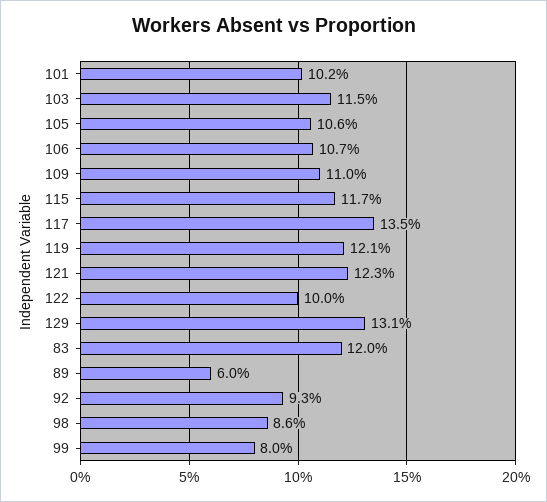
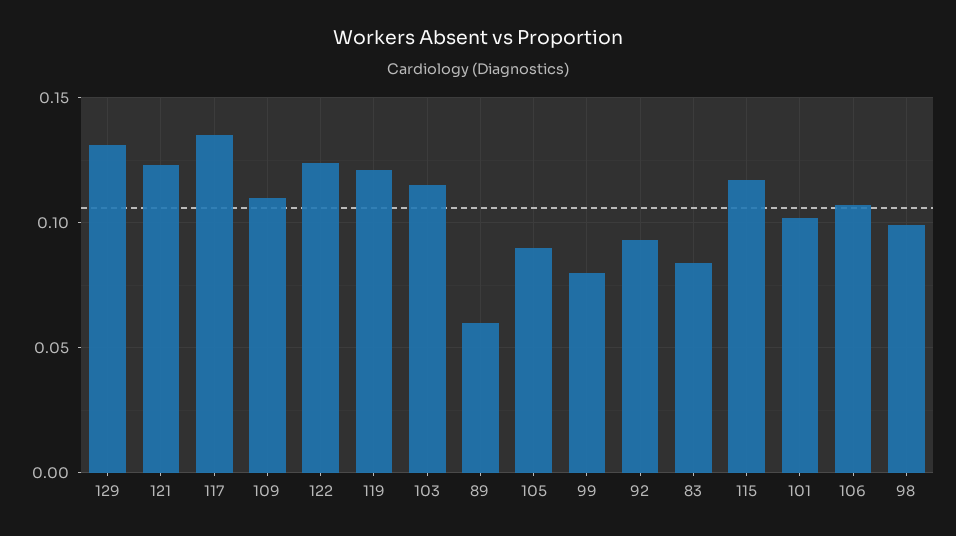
105: 0.106 -> 0.09
122: 0.1 -> 0.125
83: 0.12 -> 0.085
98: 0.086 -> 0.1

